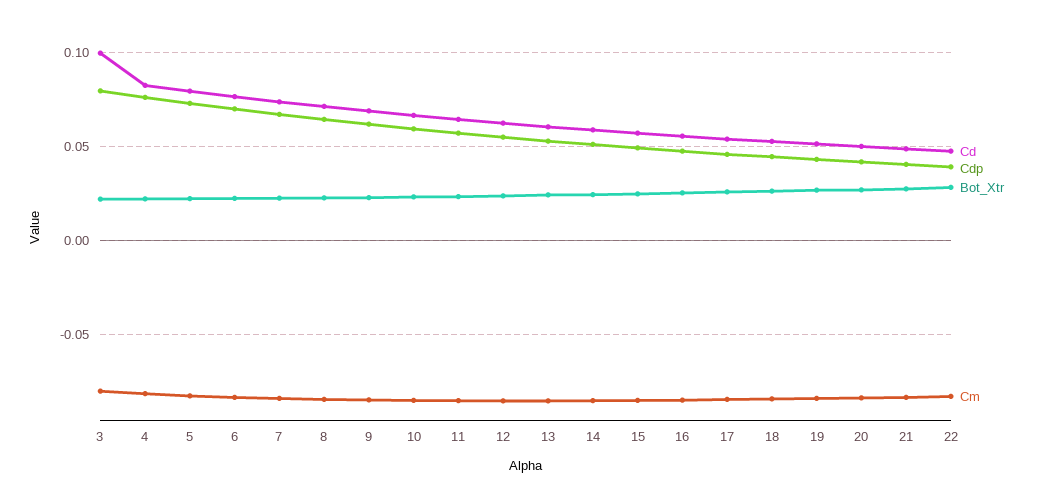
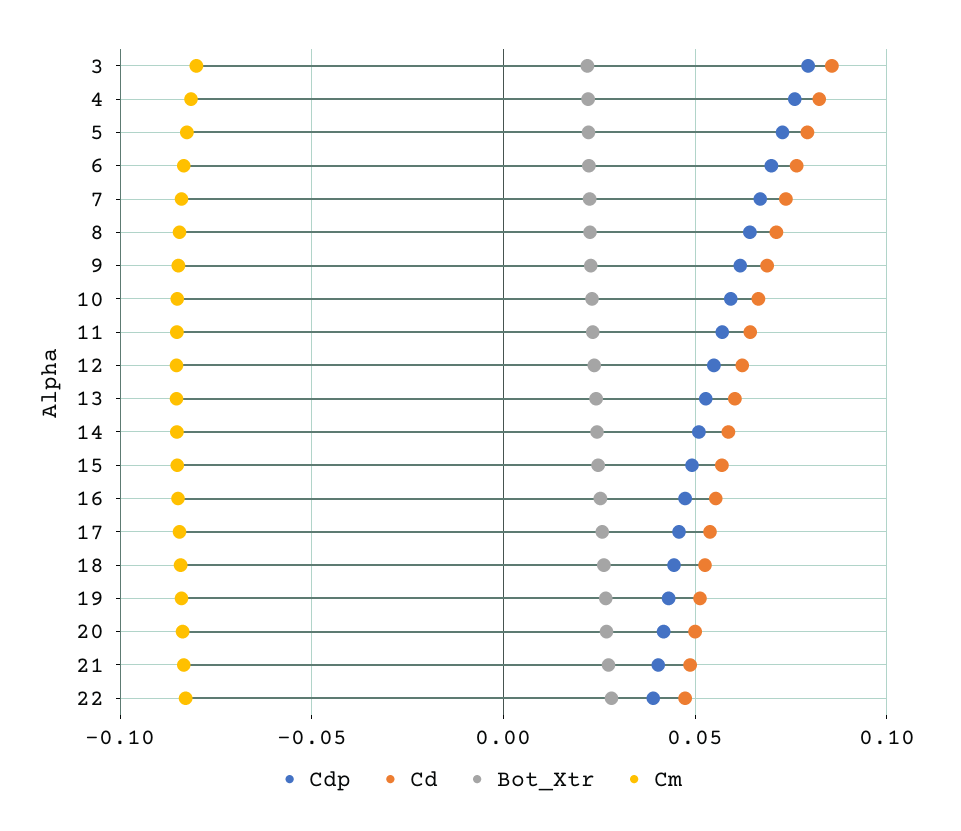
Cd, 3: 0.1 -> 0.085

